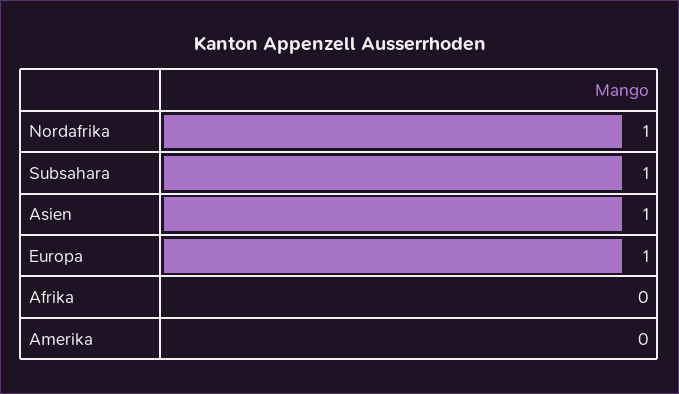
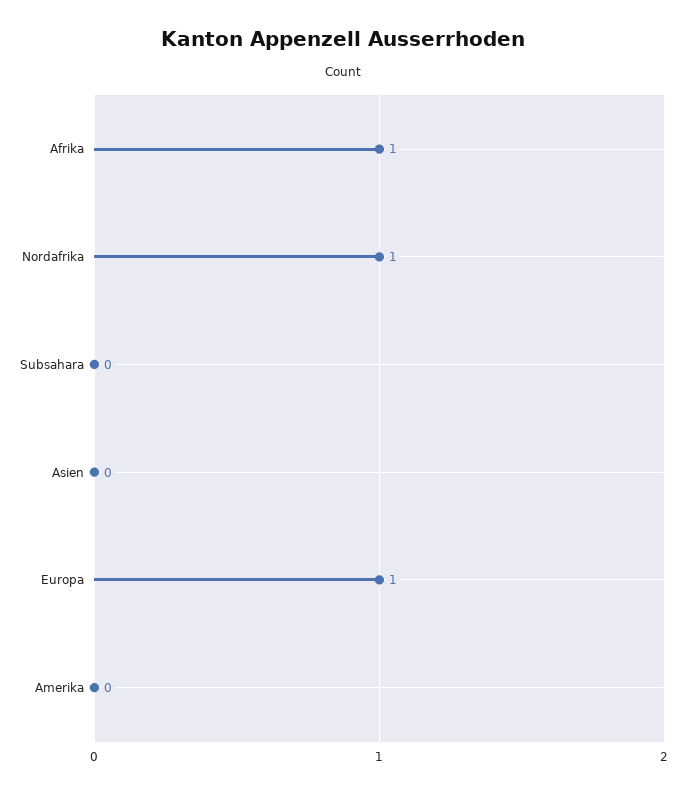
Subsahara: 1 -> 0
Asien: 1 -> 0
Afrika: 0 -> 1

